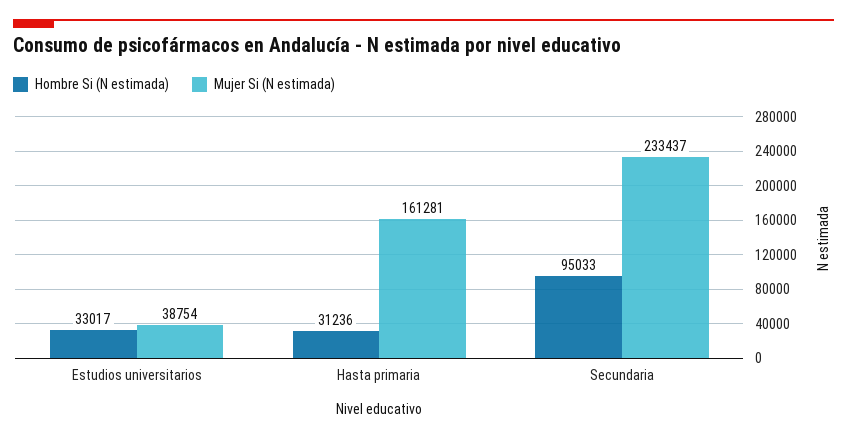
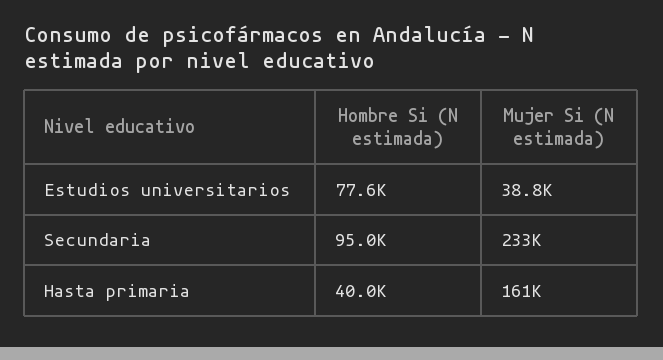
Hombre Si (N estimada), Estudios universitarios: 33017 -> 77600
Hombre Si (N estimada), Hasta primaria: 31236 -> 40000

